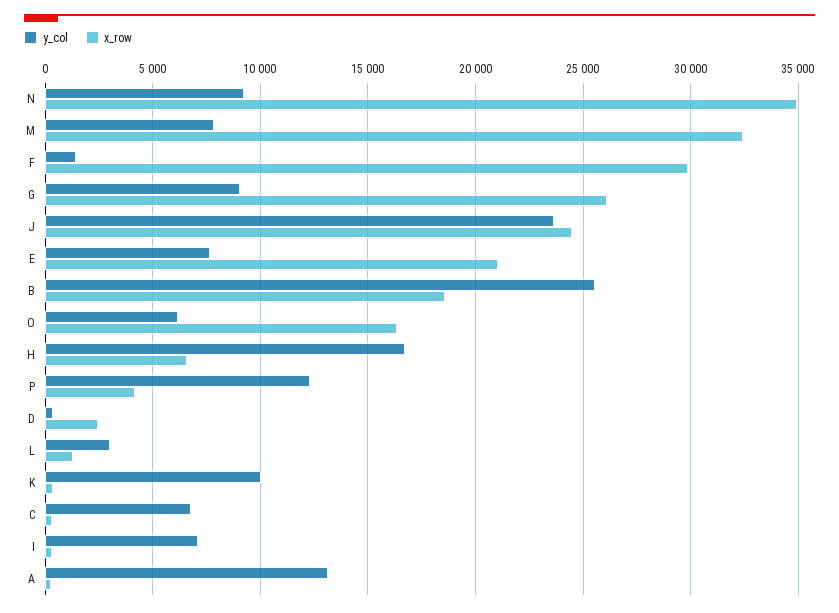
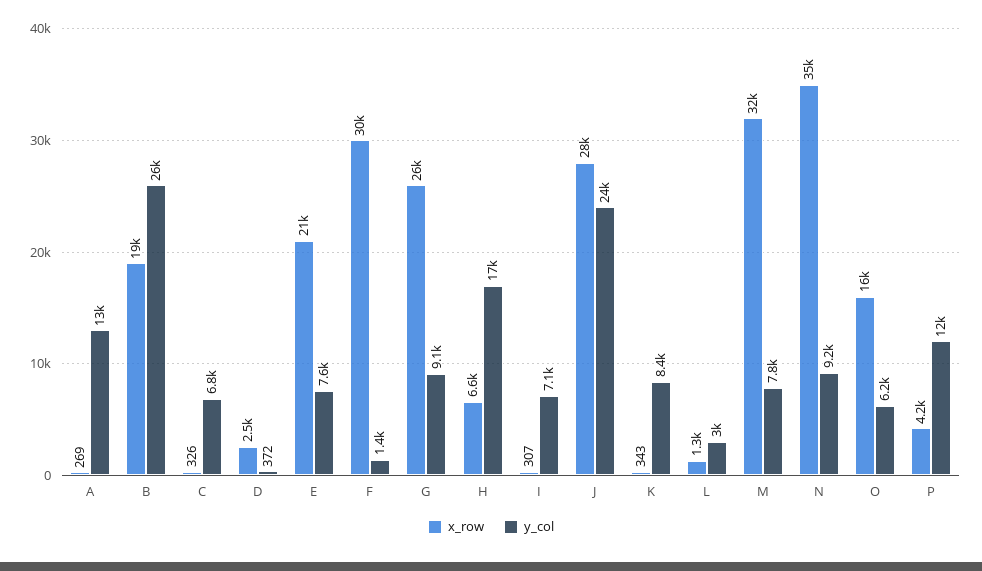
x_row, J: 24500 -> 28000
y_col, K: 10000 -> 8400

